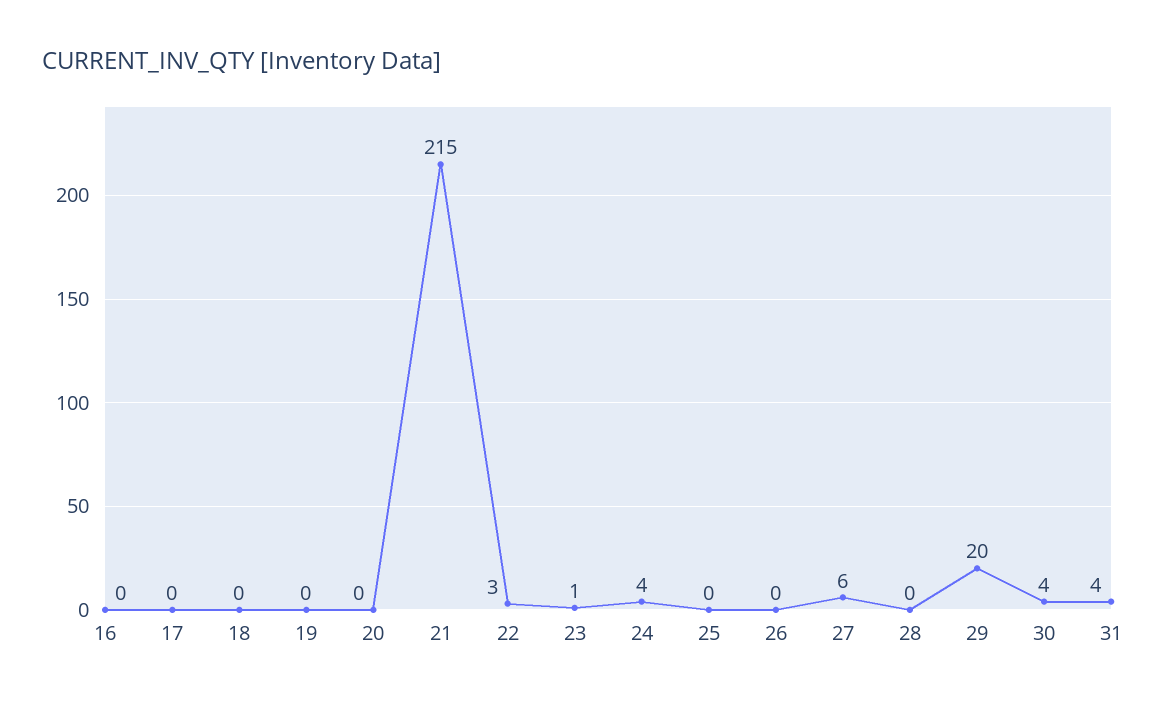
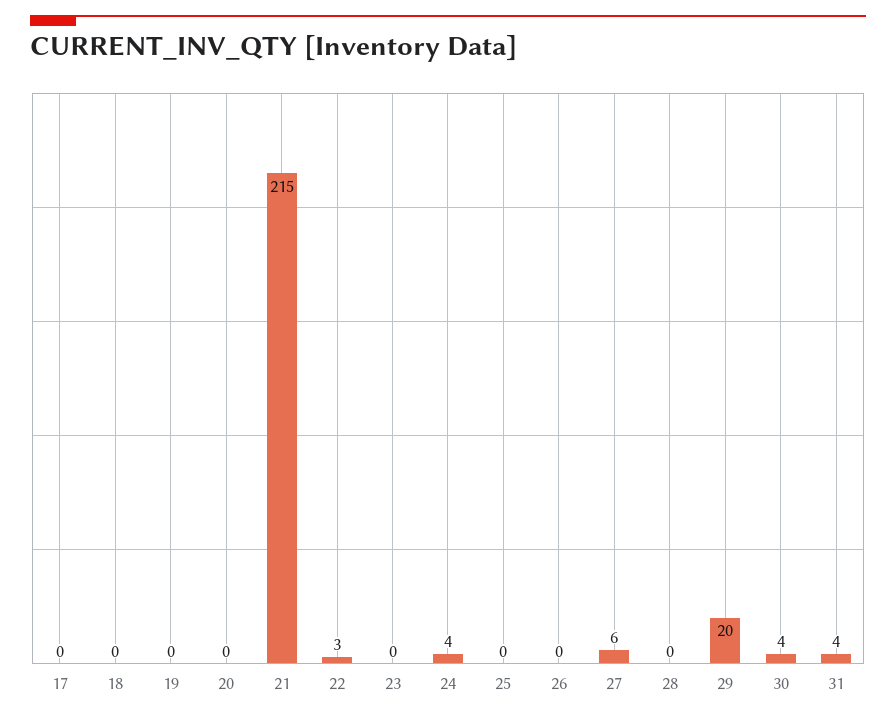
16: 0 -> none
23: 1 -> 0

